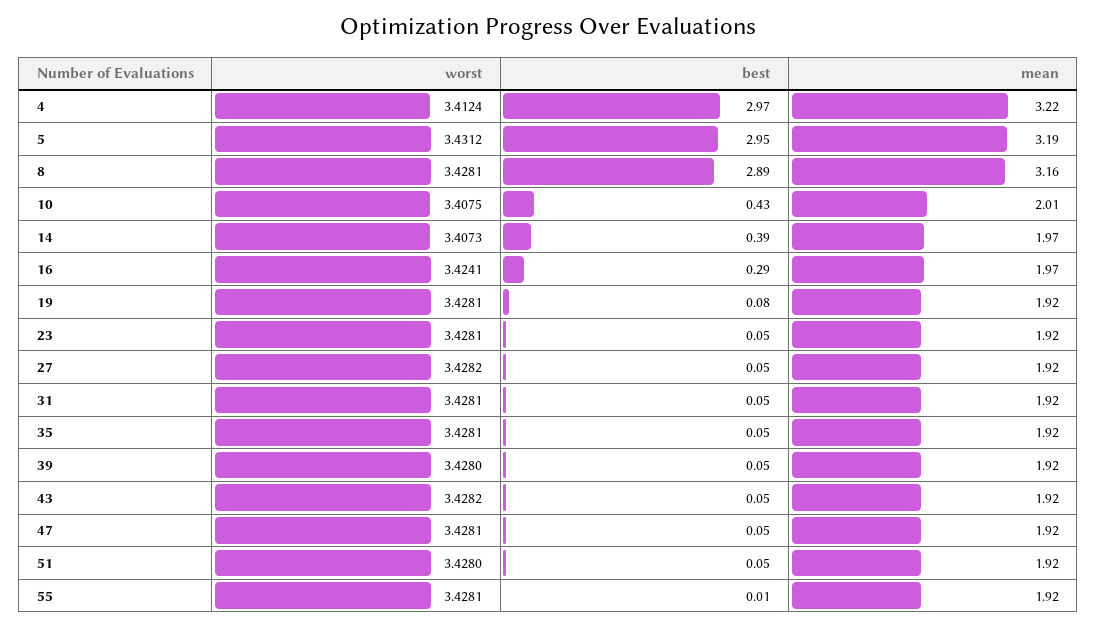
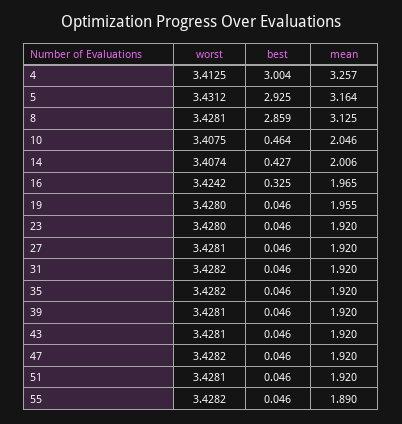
worst, 4: 3.4124 -> 3.4125
best, 4: 2.97 -> 3.004
mean, 4: 3.22 -> 3.257
best, 5: 2.95 -> 2.925
mean, 5: 3.19 -> 3.164
best, 8: 2.89 -> 2.859
mean, 8: 3.16 -> 3.125
best, 10: 0.43 -> 0.464
mean, 10: 2.01 -> 2.046
worst, 14: 3.4073 -> 3.4074
best, 14: 0.39 -> 0.427
mean, 14: 1.97 -> 2.006
worst, 16: 3.4241 -> 3.4242
best, 16: 0.29 -> 0.325
worst, 19: 3.4281 -> 3.428
best, 19: 0.08 -> 0.046
mean, 19: 1.92 -> 1.955
worst, 23: 3.4281 -> 3.428
worst, 27: 3.4282 -> 3.4281
worst, 31: 3.4281 -> 3.4282
worst, 35: 3.4281 -> 3.4282
worst, 39: 3.428 -> 3.4281
worst, 43: 3.4282 -> 3.4281
worst, 47: 3.4281 -> 3.4282
worst, 51: 3.428 -> 3.4281
worst, 55: 3.4281 -> 3.4282
best, 55: 0.01 -> 0.046
mean, 55: 1.92 -> 1.89

